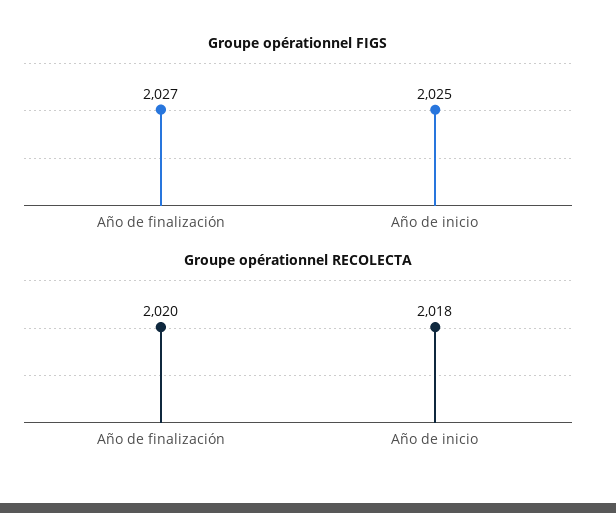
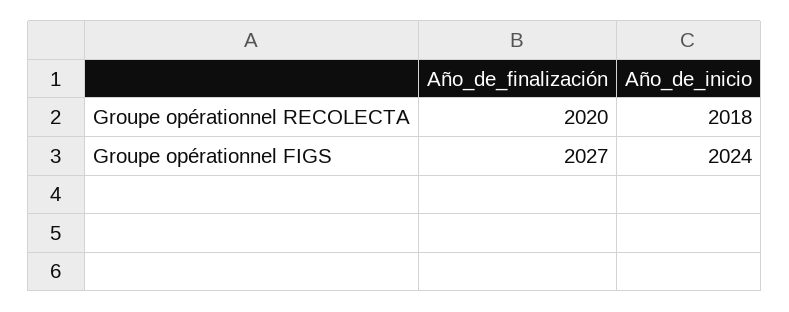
Groupe opérationnel FIGS, Año de inicio: 2025 -> 2024

